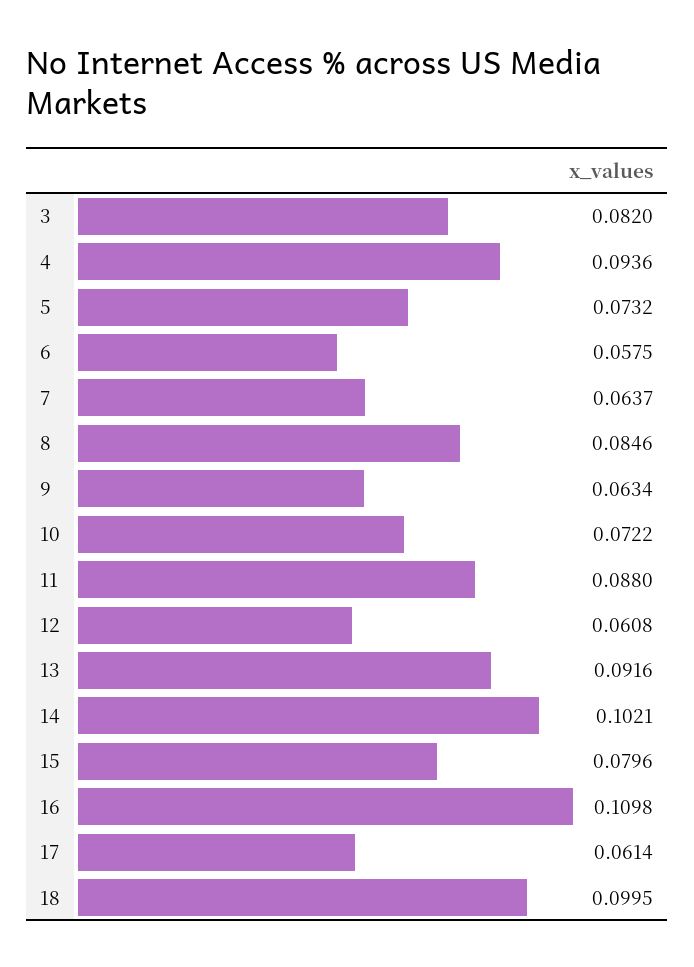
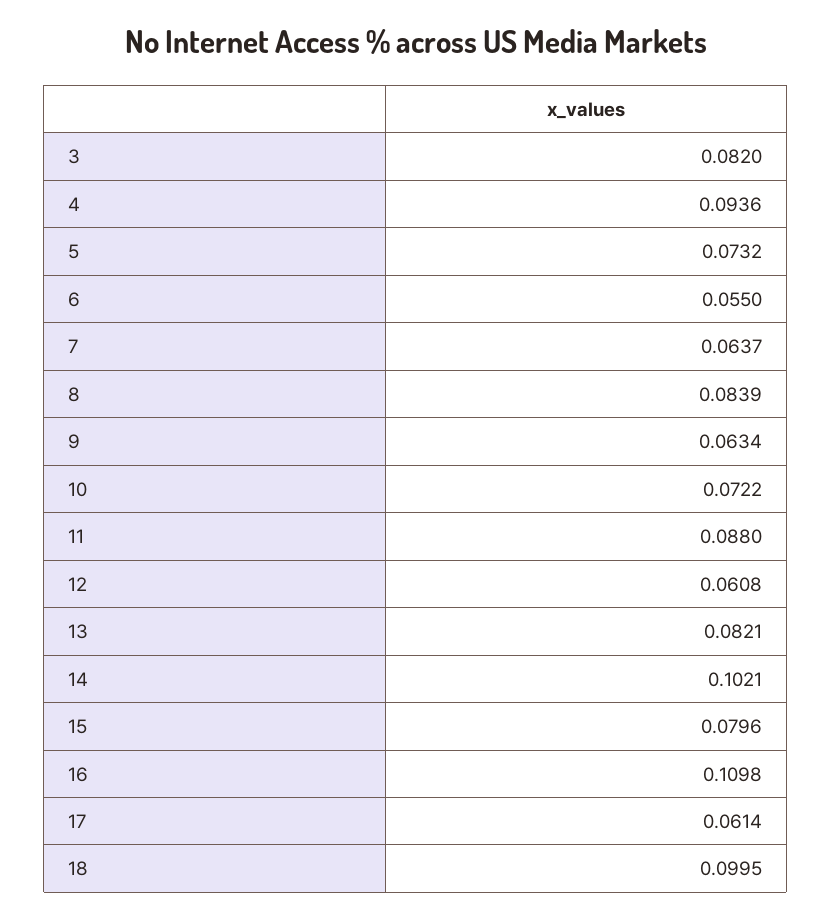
6: 0.0575 -> 0.055
8: 0.0846 -> 0.0839
13: 0.0916 -> 0.0821

